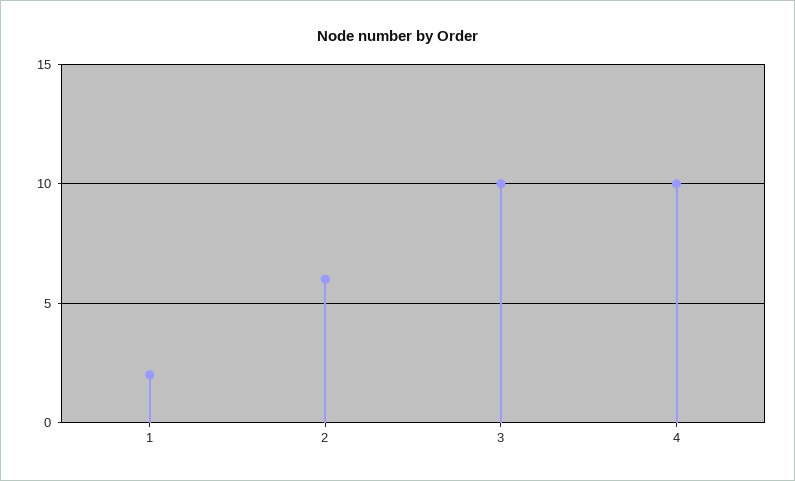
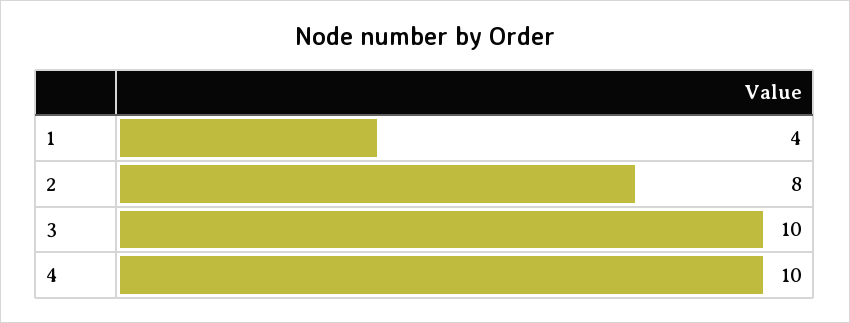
1: 2 -> 4
2: 6 -> 8

